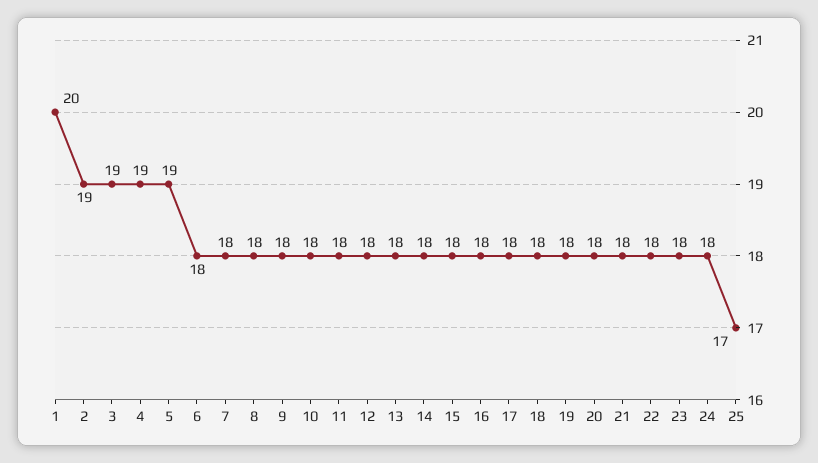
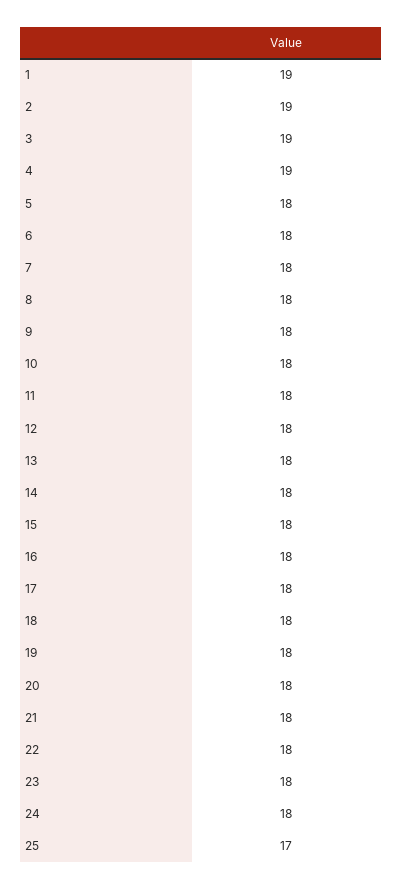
1: 20 -> 19
5: 19 -> 18

